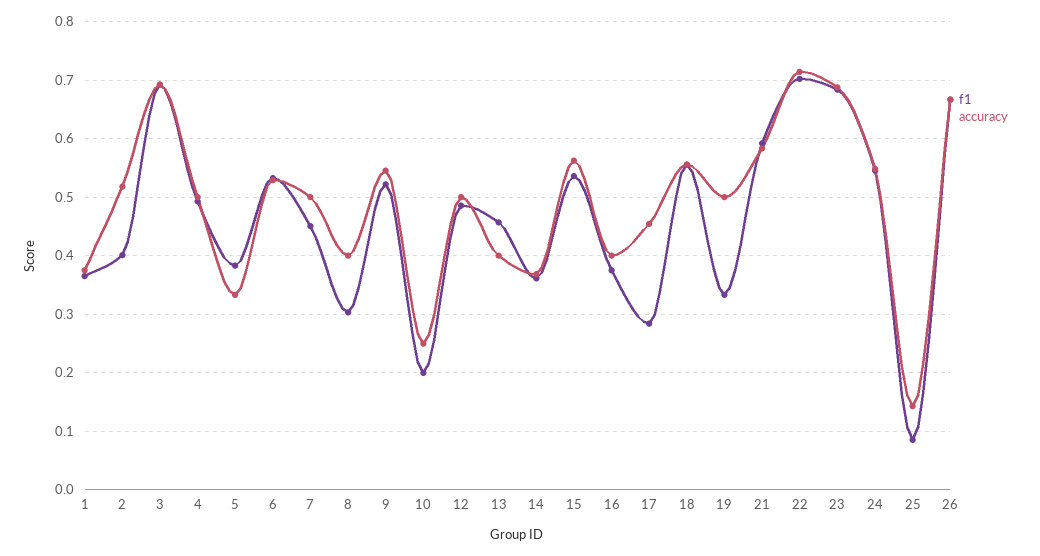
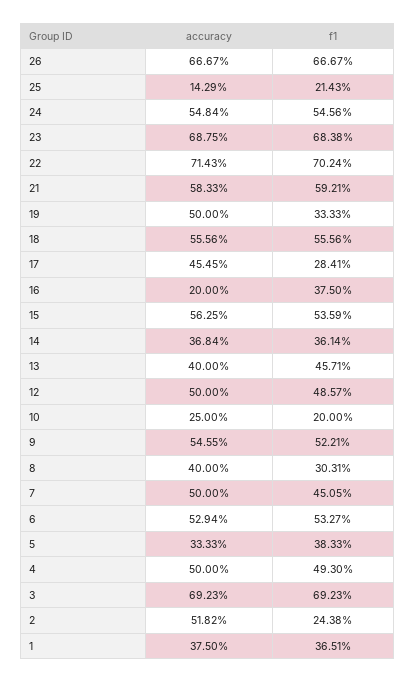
f1, 2: 0.4 -> 0.2438
accuracy, 16: 0.4 -> 0.2
f1, 25: 0.08 -> 0.2143

